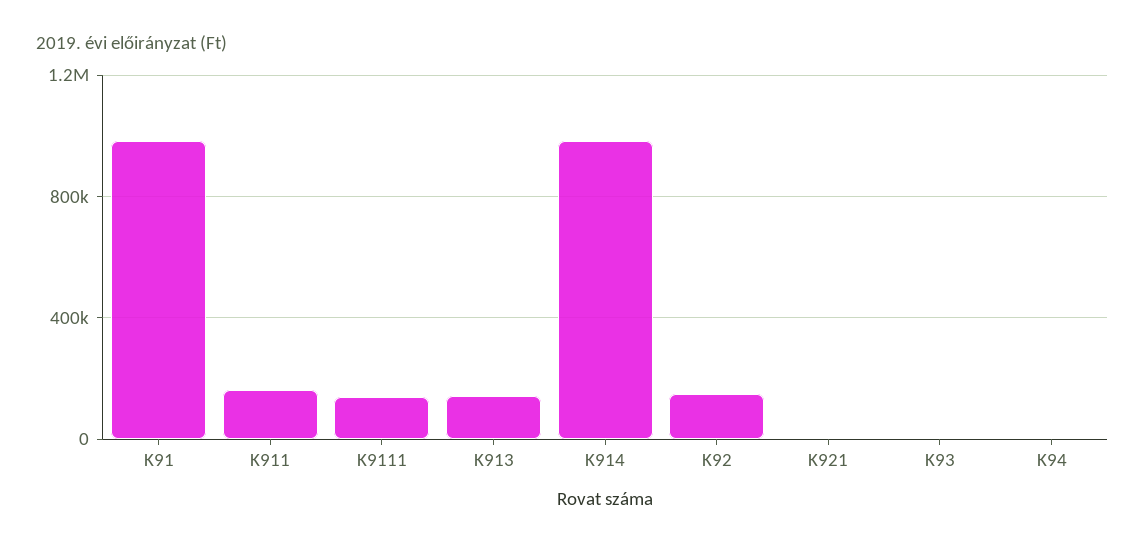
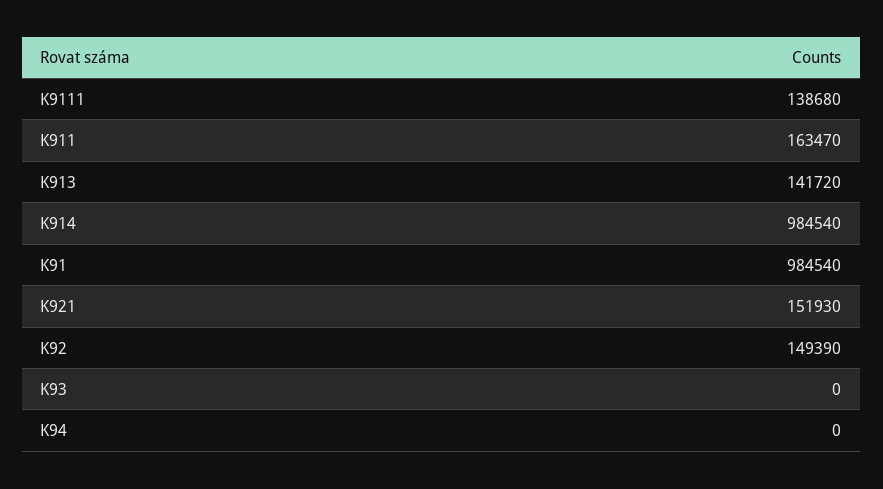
K921: 0 -> 151930

